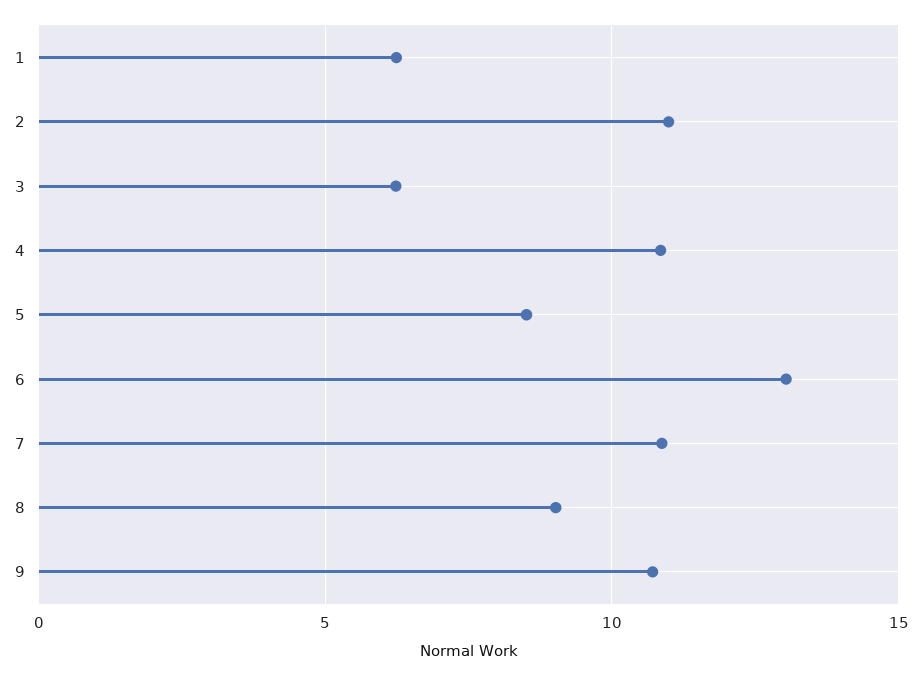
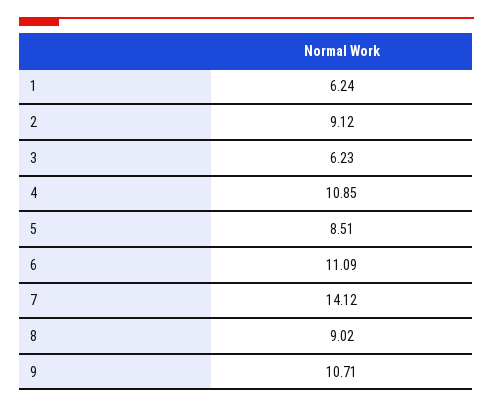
2: 11 -> 9.12
6: 13 -> 11.09
7: 11 -> 14.12

